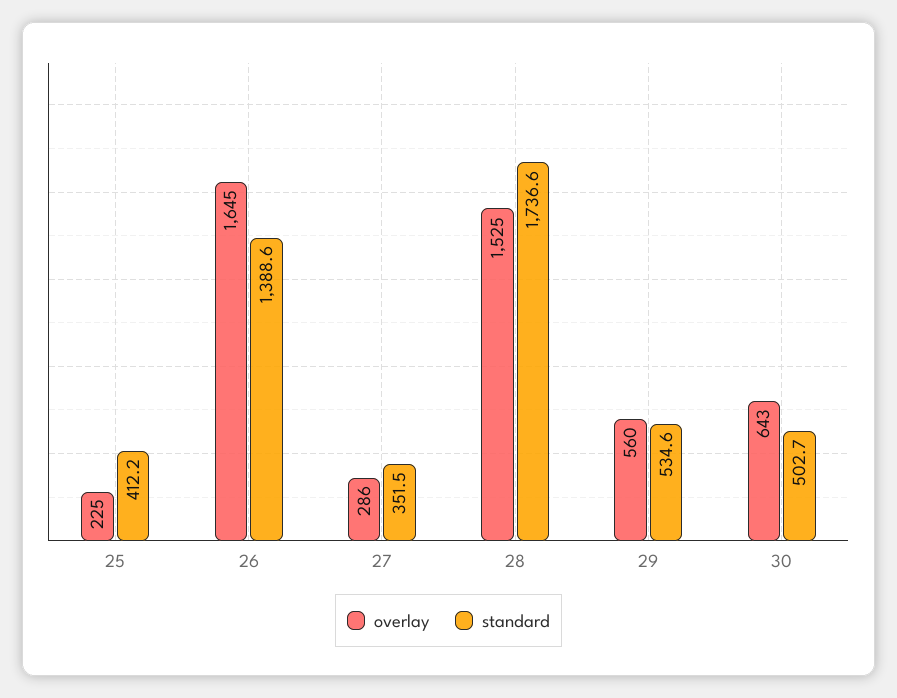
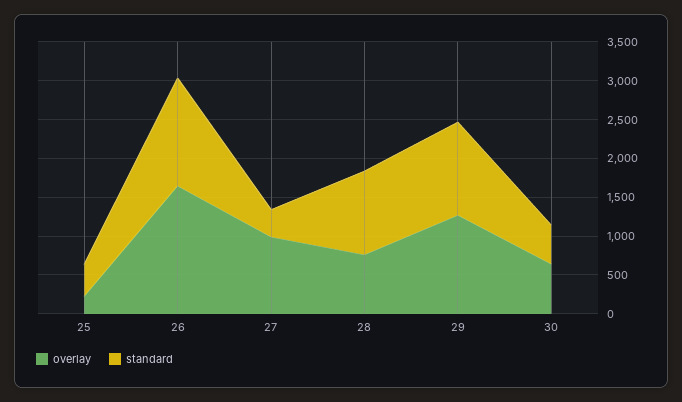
overlay, 27: 286 -> 1000
overlay, 28: 1525 -> 750
standard, 28: 1736.6 -> 1000
overlay, 29: 560 -> 1250
standard, 29: 534.6 -> 1250

